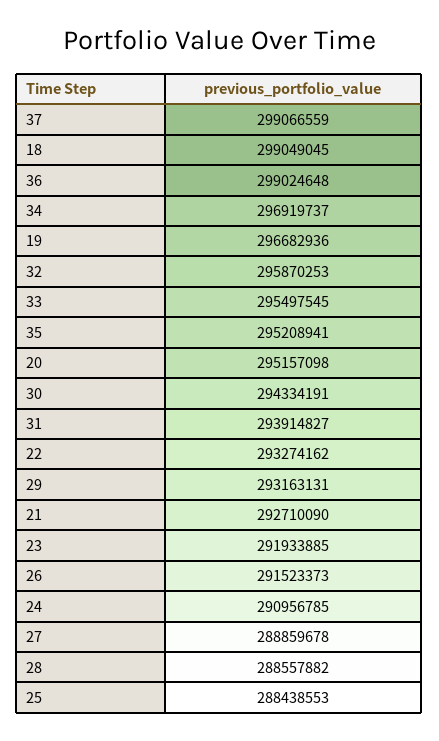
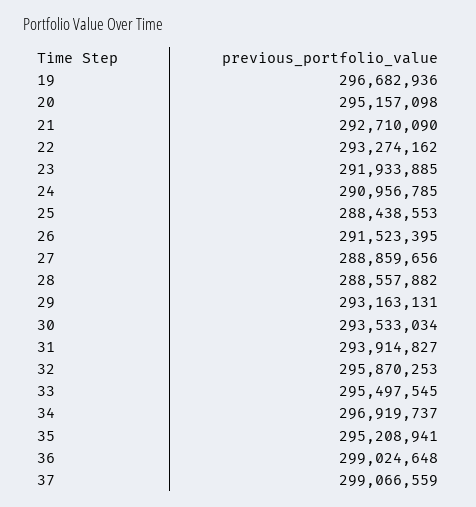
18: 299049045 -> none
30: 294334191 -> 293533034
26: 291523373 -> 291523395
27: 288859678 -> 288859656

